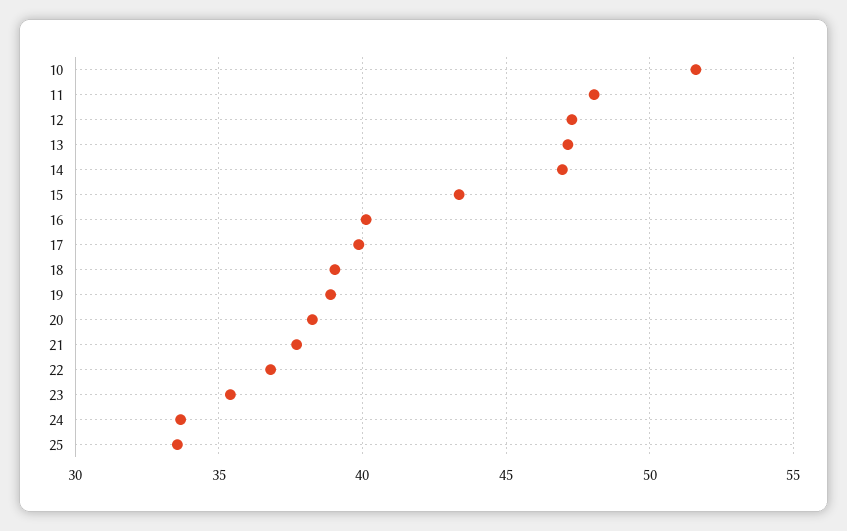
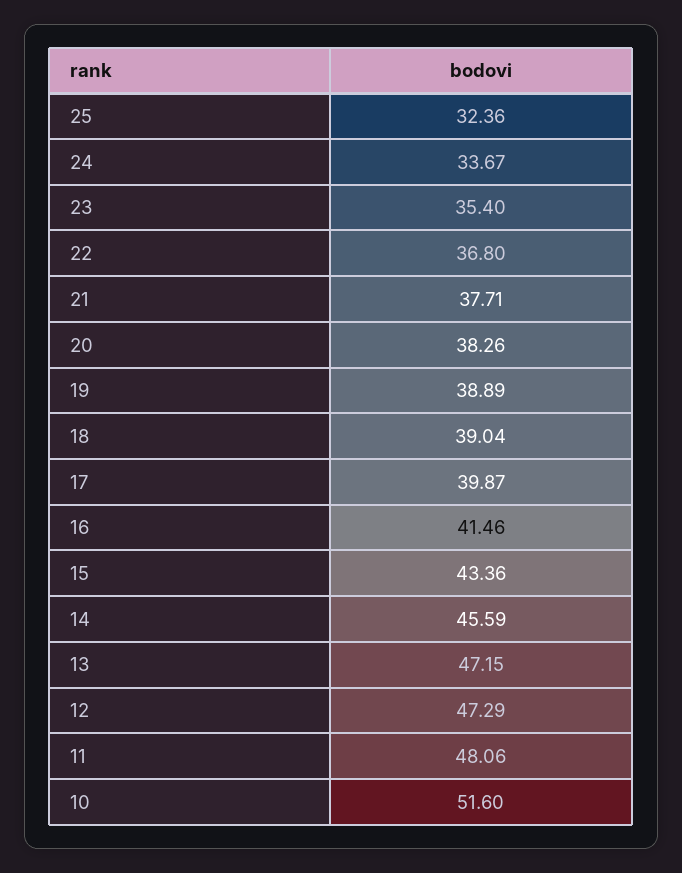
14: 47 -> 45.59
16: 40 -> 41.46
25: 33.5 -> 32.36

